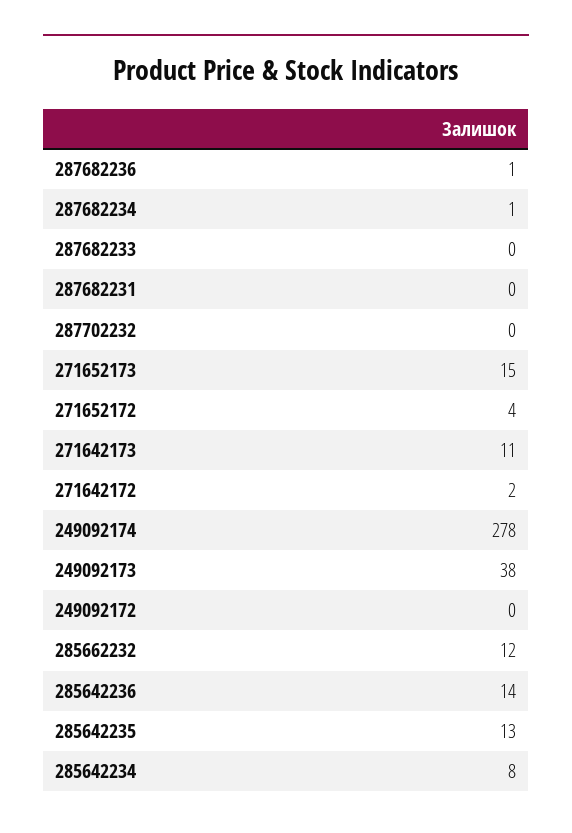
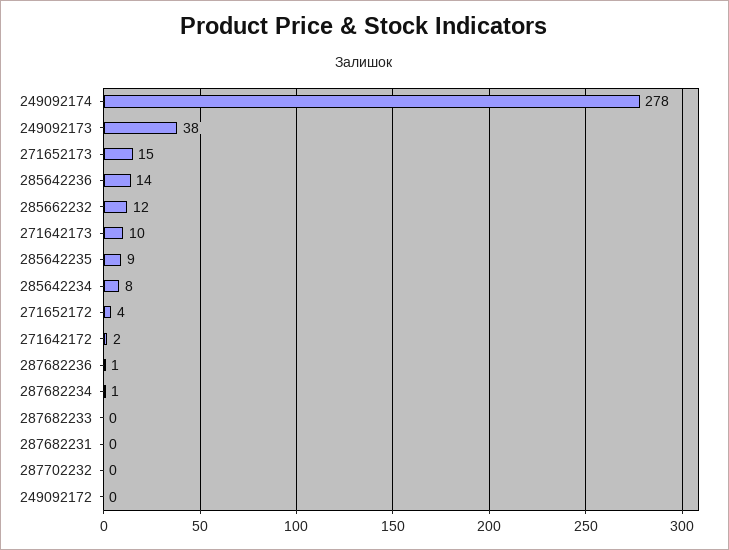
271642173: 11 -> 10
285642235: 13 -> 9

